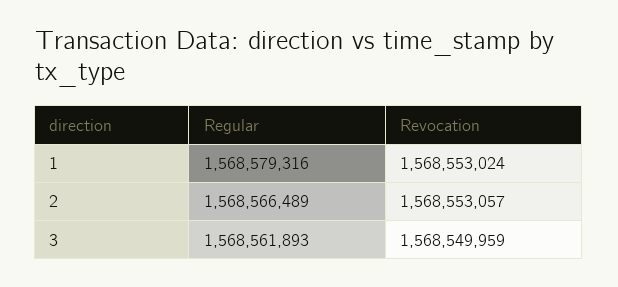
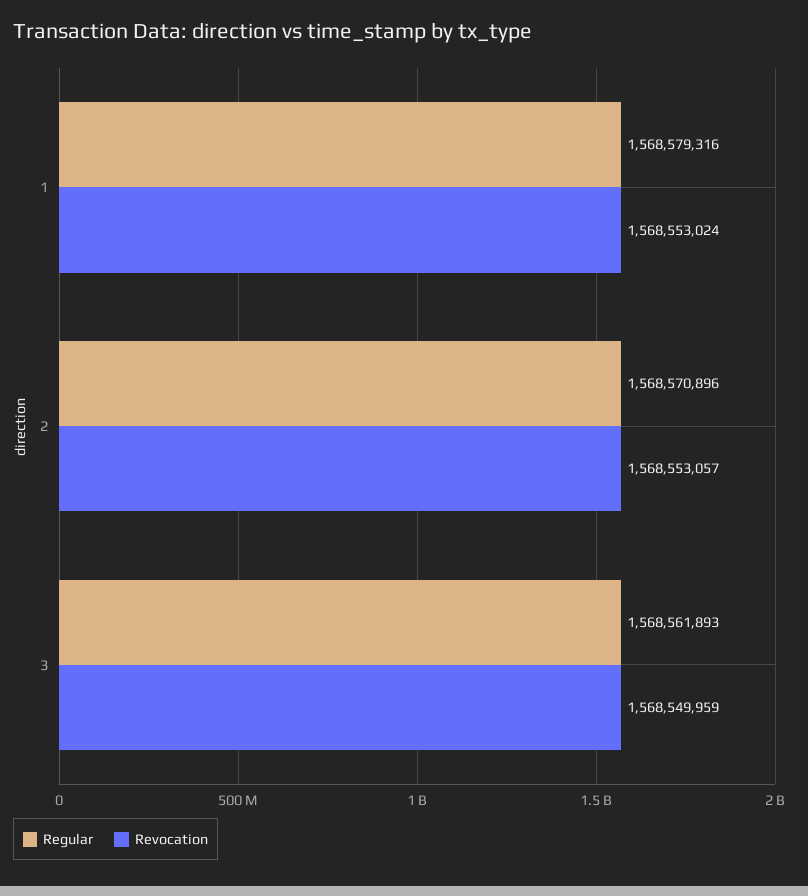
Regular, 2: 1568566489 -> 1568570896

